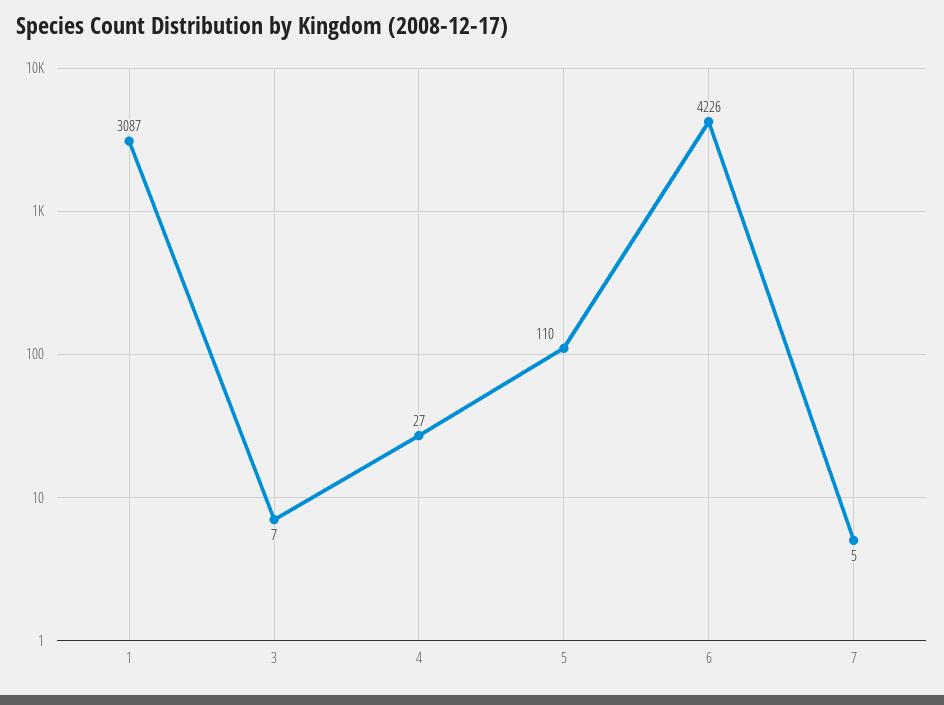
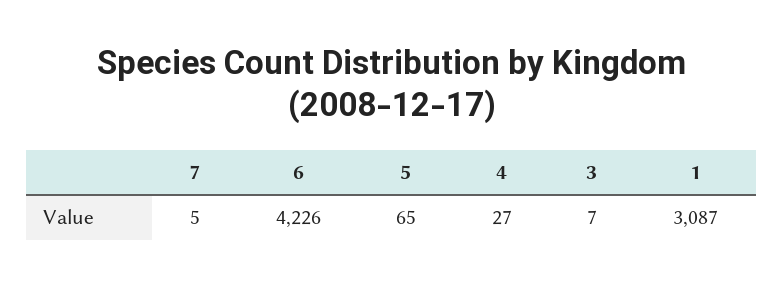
5: 110 -> 65

